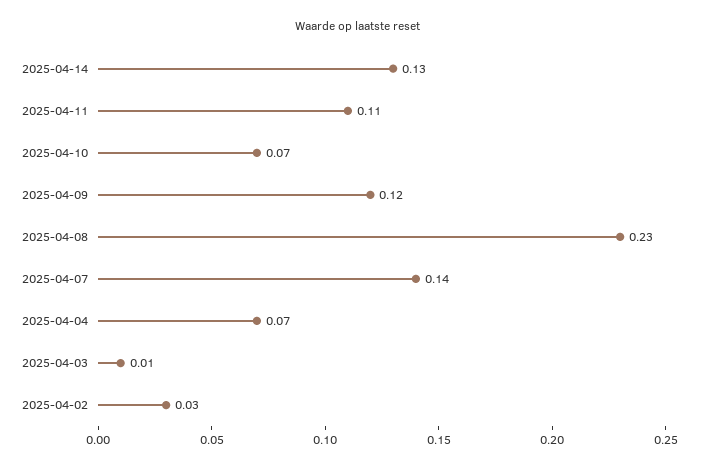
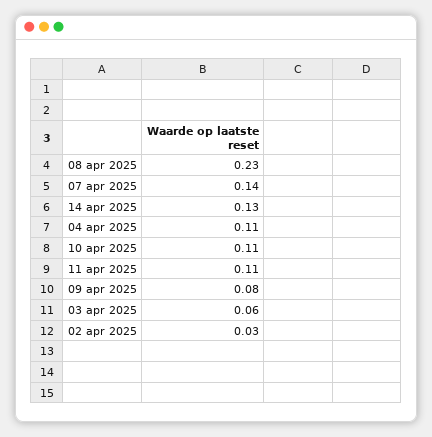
2025-04-10: 0.07 -> 0.11
2025-04-09: 0.12 -> 0.08
2025-04-04: 0.07 -> 0.11
2025-04-03: 0.01 -> 0.06

